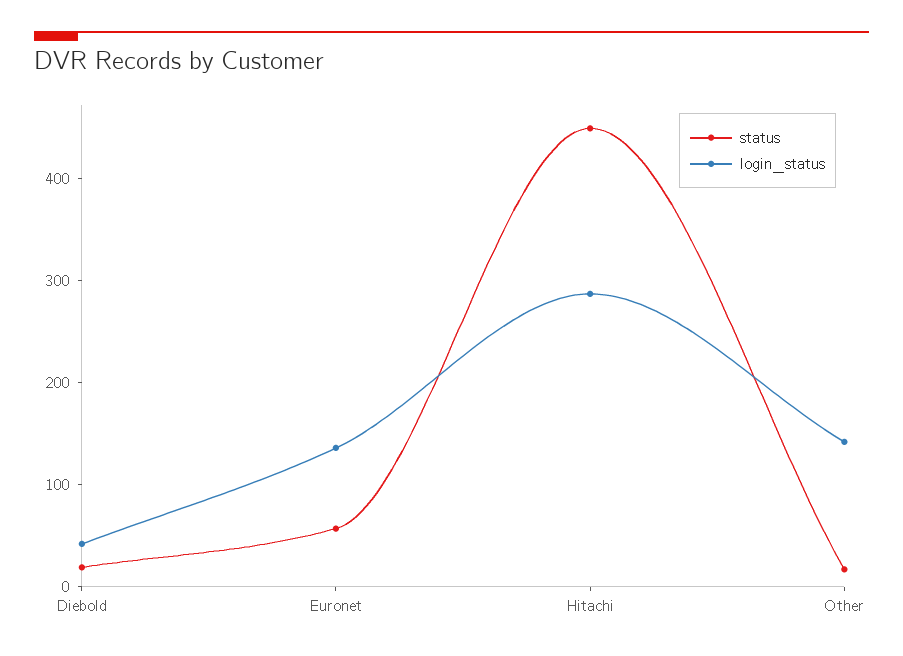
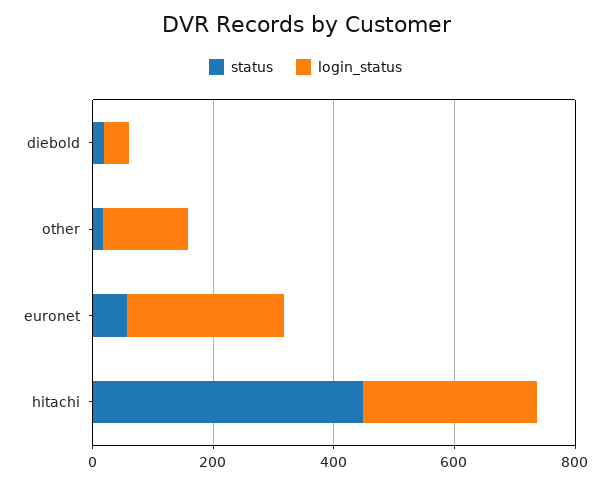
login_status, Euronet: 140 -> 250

